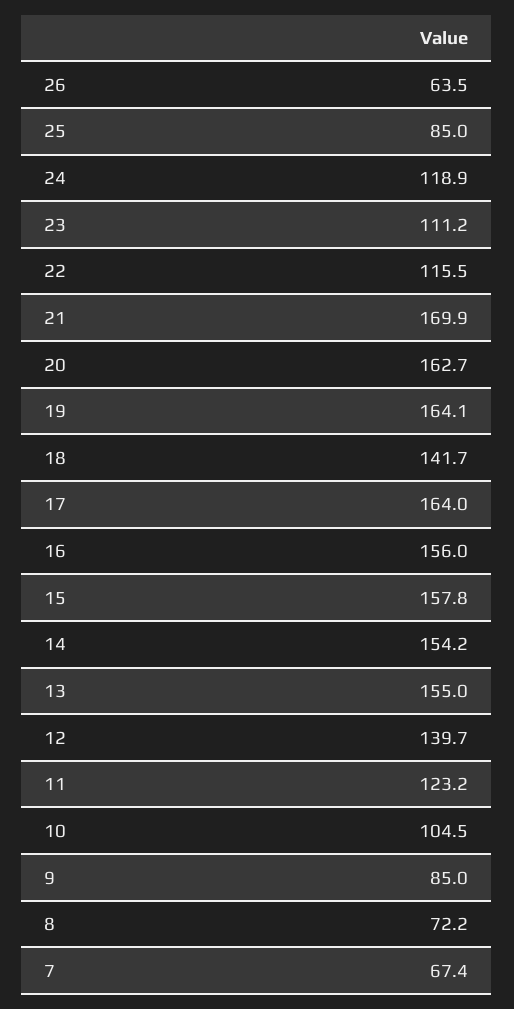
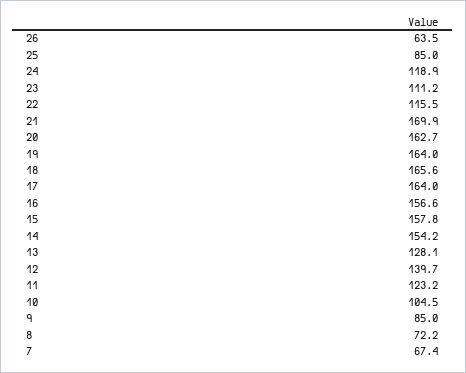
19: 164.1 -> 164
18: 141.7 -> 165.6
16: 156 -> 156.6
13: 155 -> 128.1

